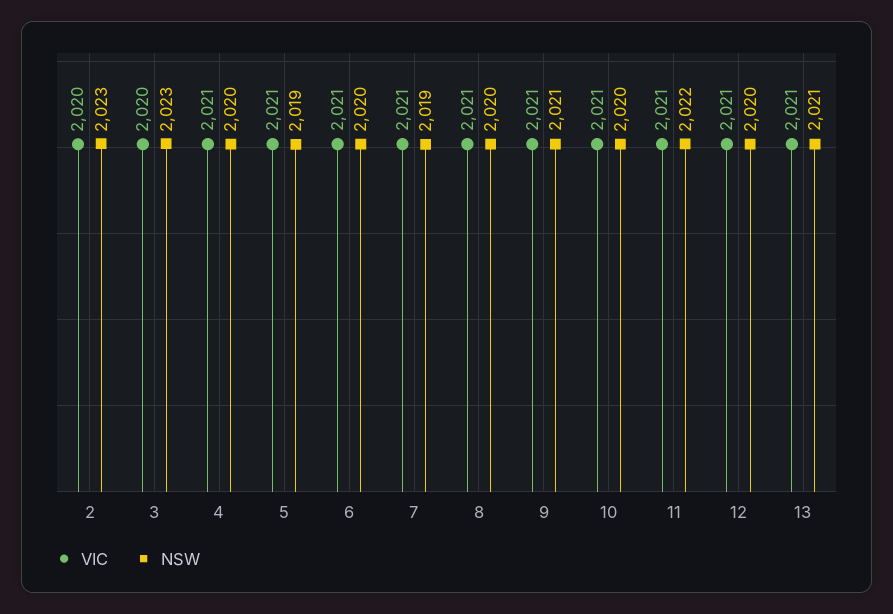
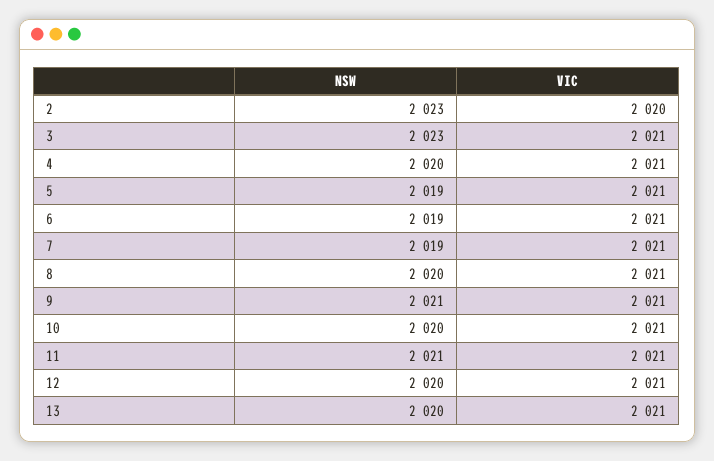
VIC, 3: 2020 -> 2021
NSW, 6: 2020 -> 2019
NSW, 11: 2022 -> 2021
NSW, 13: 2021 -> 2020

